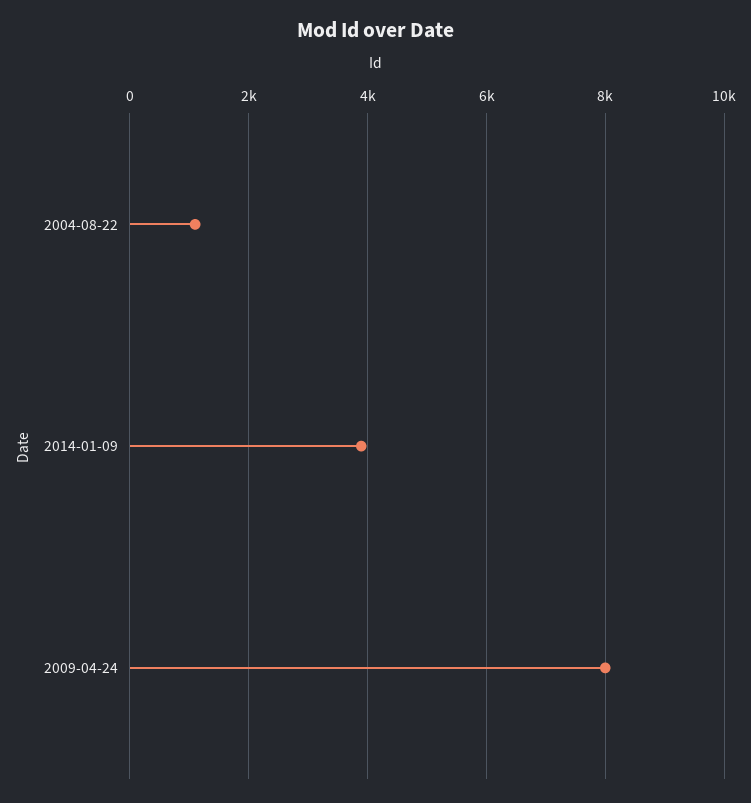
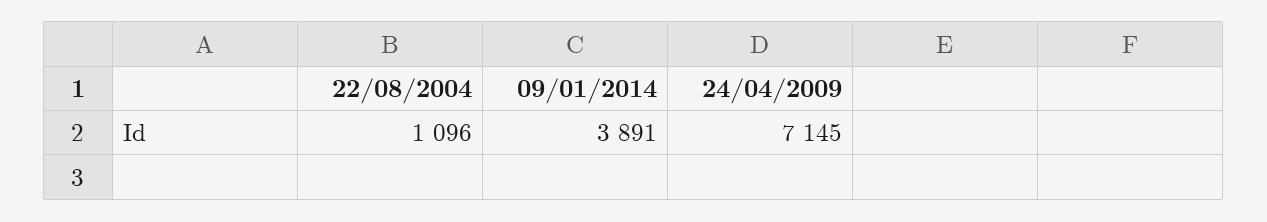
2009-04-24: 8000 -> 7145

